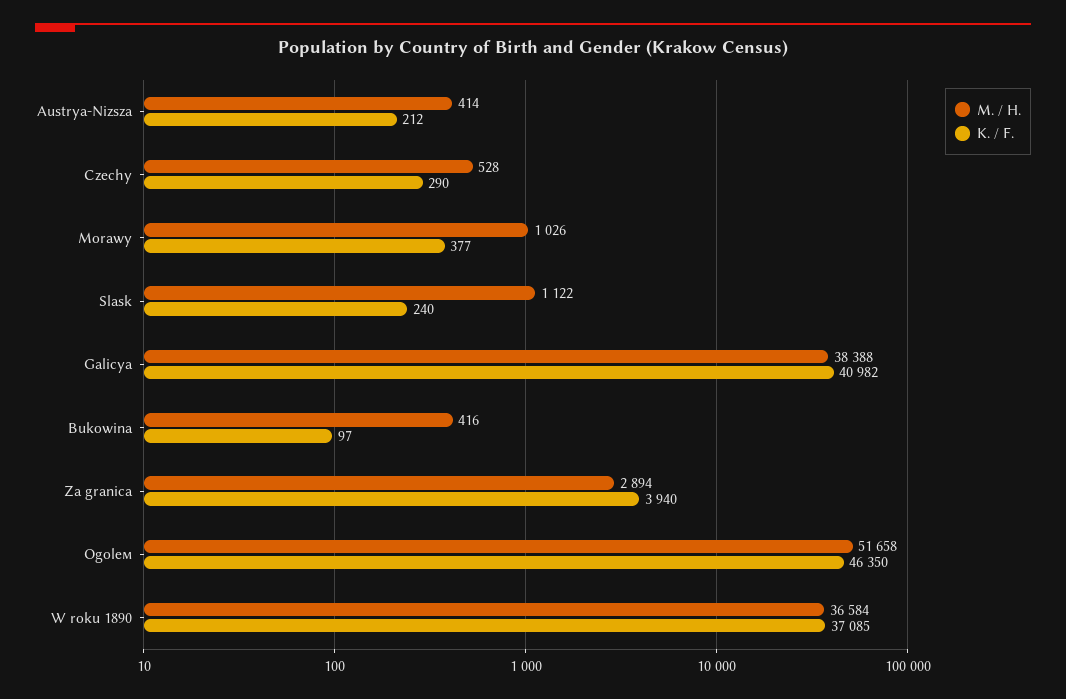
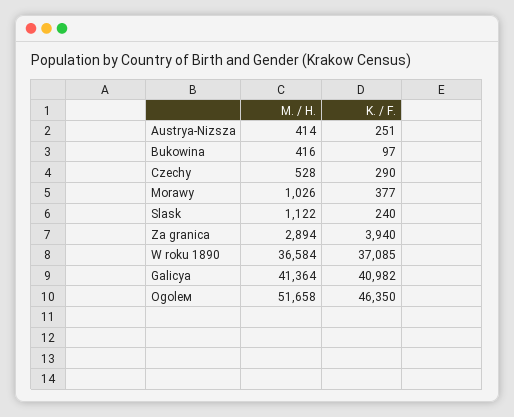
K. / F., Austrya-Nizsza: 212 -> 251
M. / H., Galicya: 38388 -> 41364

